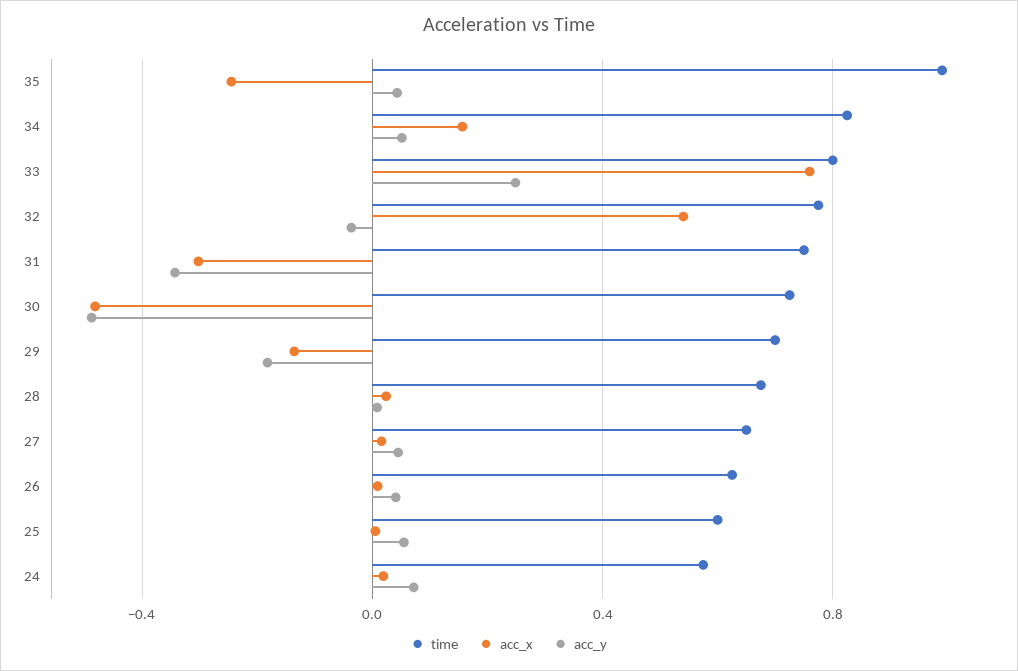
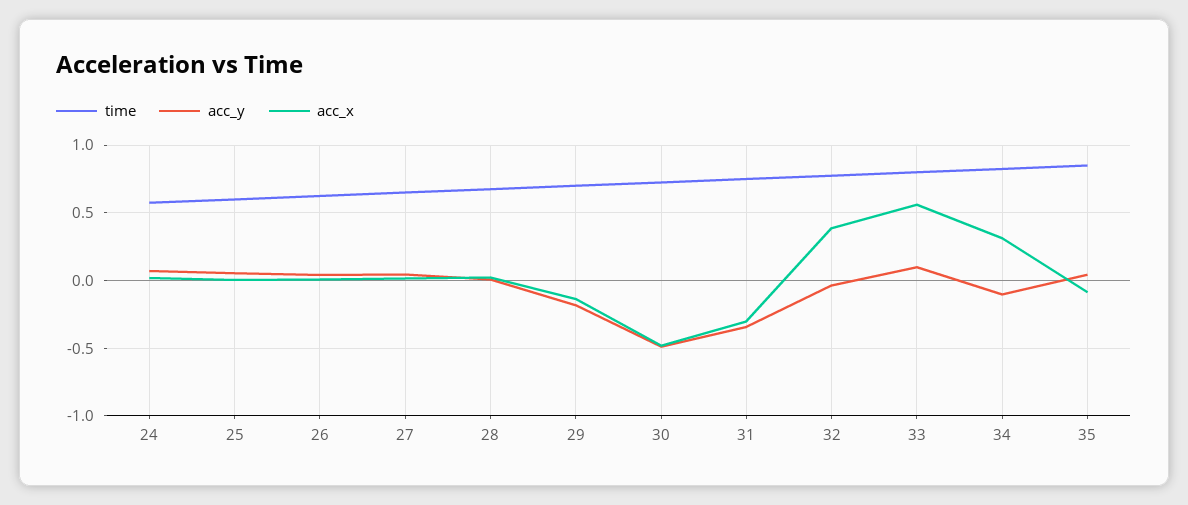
time, 35: 1 -> 0.85
acc_x, 35: -0.25 -> -0.1
acc_x, 34: 0.15 -> 0.3
acc_y, 34: 0.05 -> -0.1
acc_x, 33: 0.75 -> 0.55
acc_y, 33: 0.25 -> 0.1
acc_x, 32: 0.55 -> 0.4

